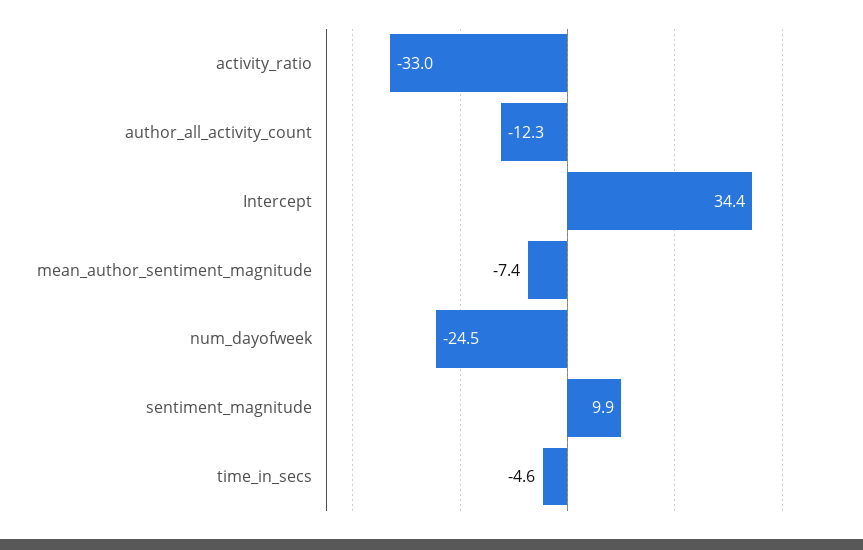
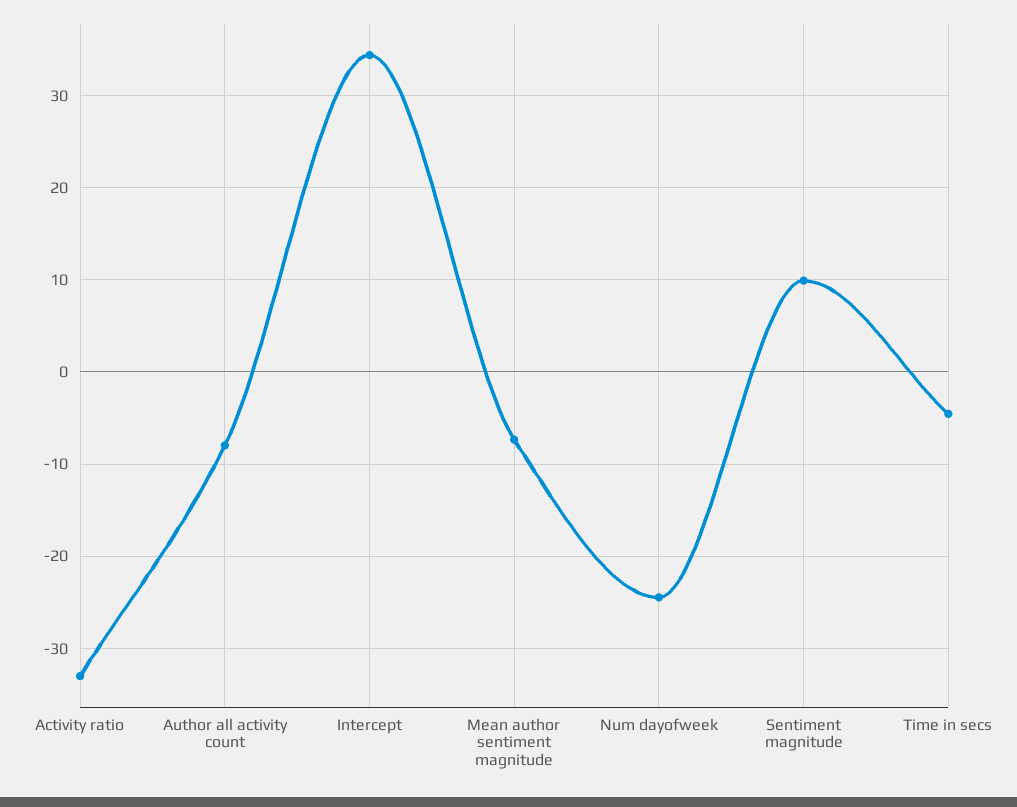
author_all_activity_count: -12.3 -> -8

